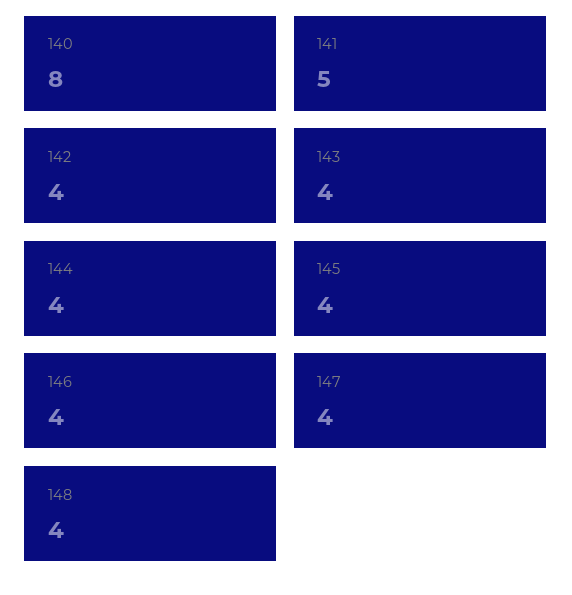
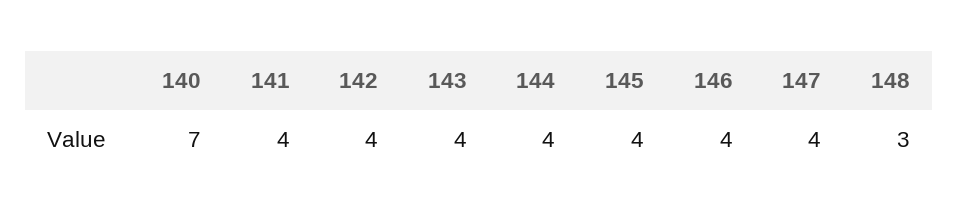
140: 8 -> 7
141: 5 -> 4
148: 4 -> 3

